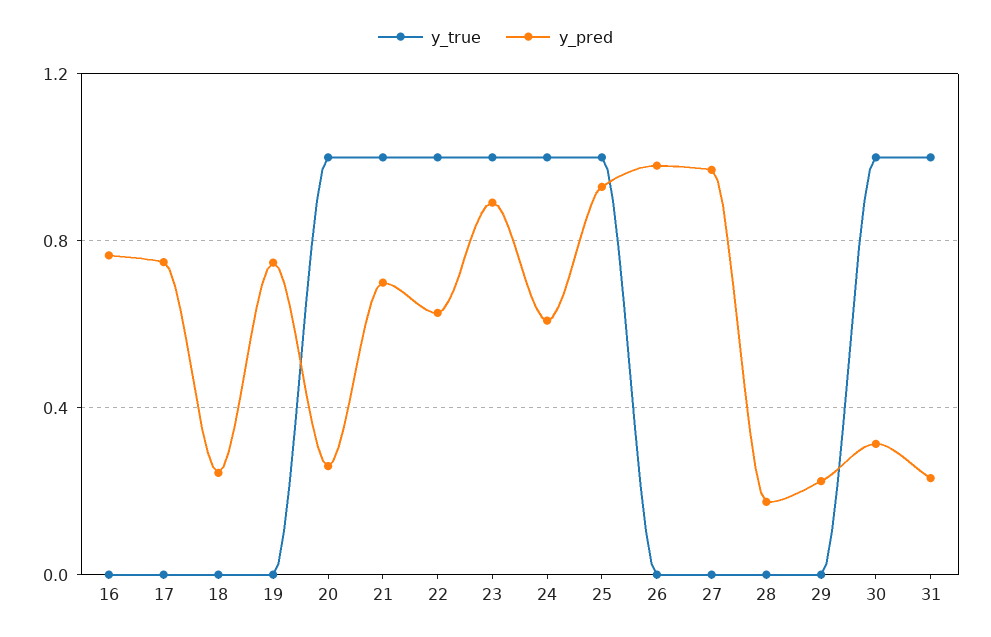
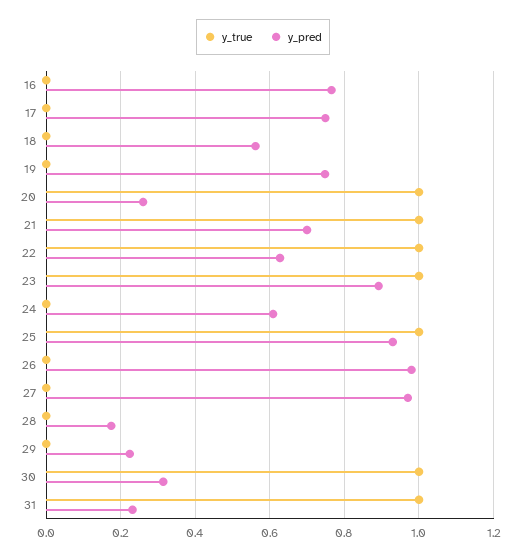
y_pred, 18: 0.25 -> 0.56
y_true, 24: 1 -> 0

